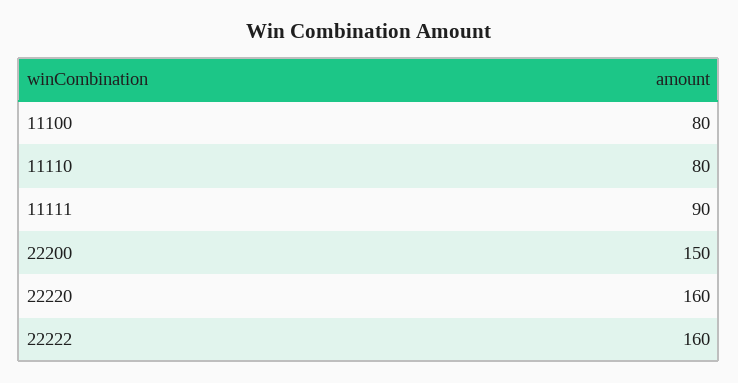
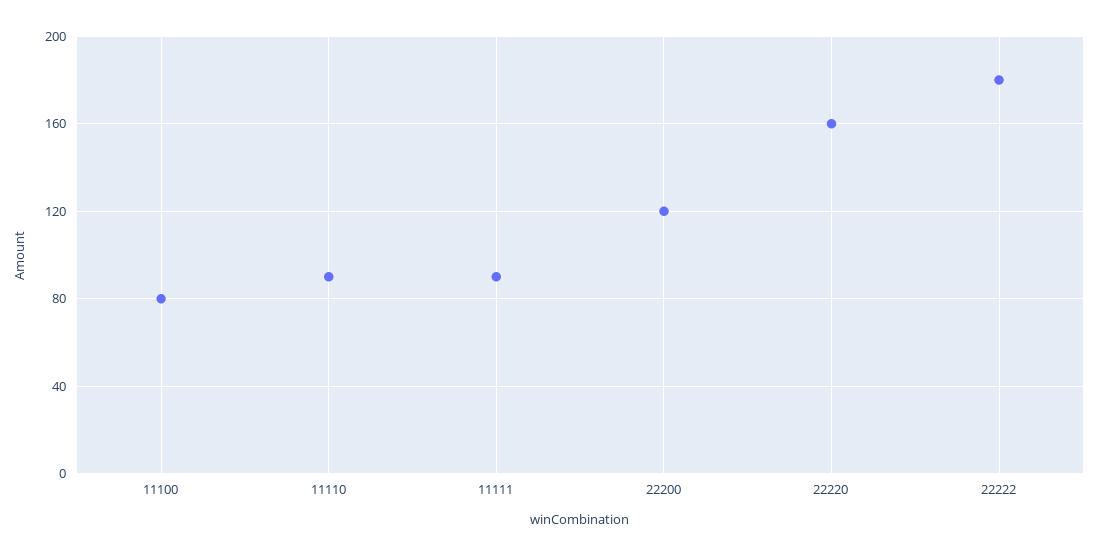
11110: 80 -> 90
22200: 150 -> 120
22222: 160 -> 180

